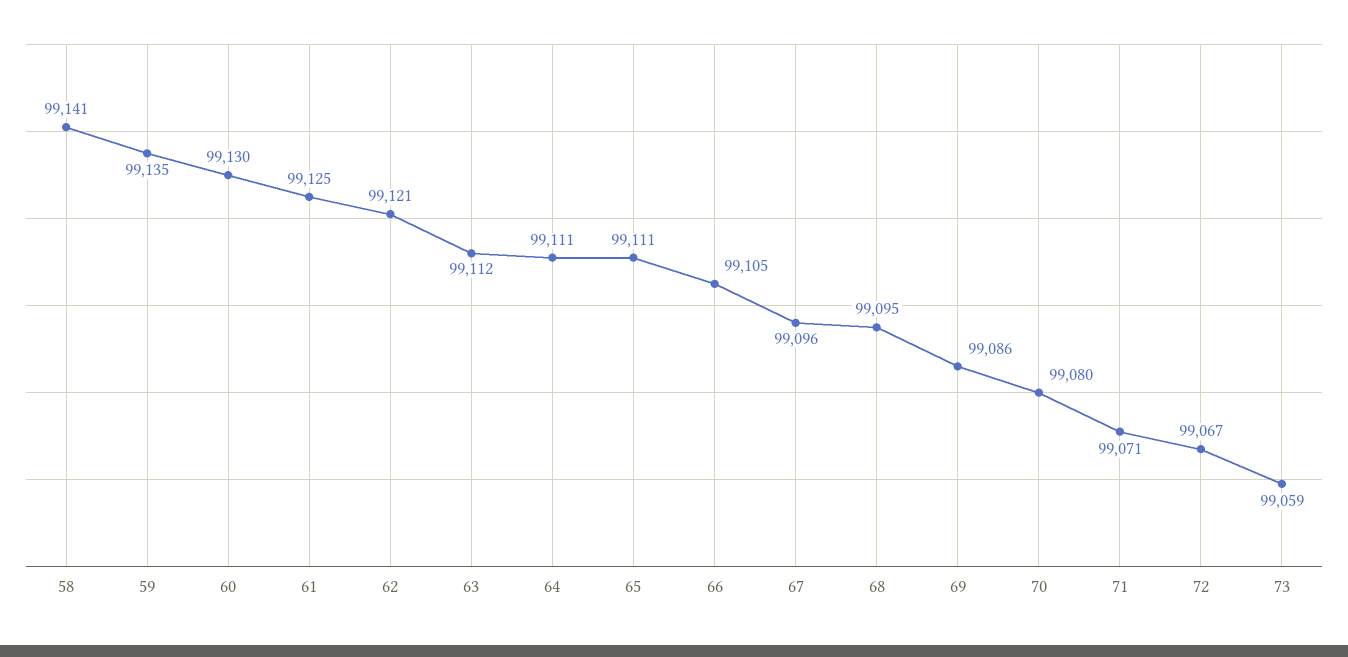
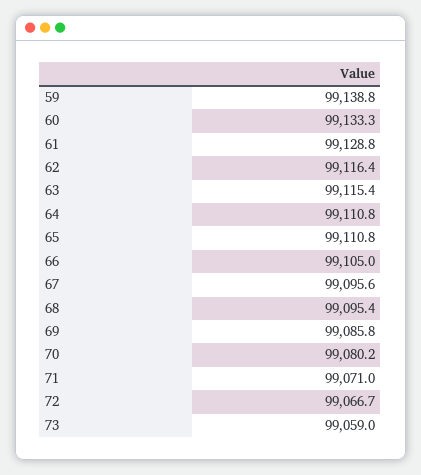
58: 99141 -> none
59: 99135 -> 99138.8
60: 99130 -> 99133.3
61: 99125 -> 99128.8
62: 99121 -> 99116.4
63: 99112 -> 99115.4

